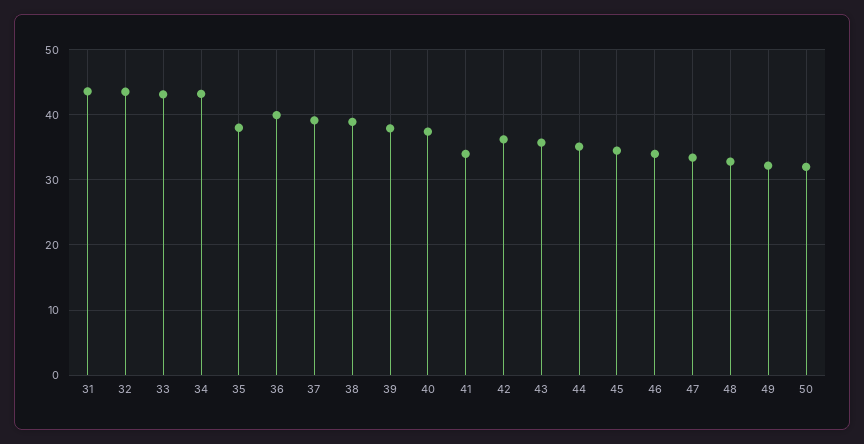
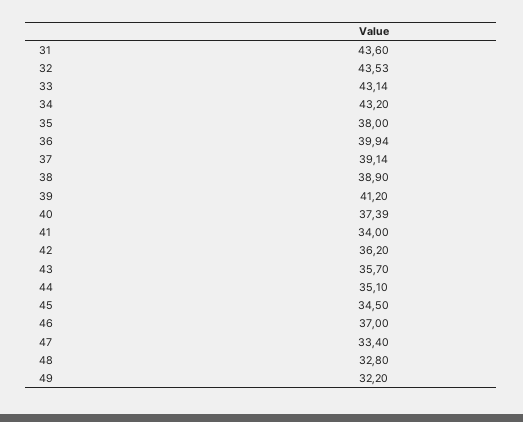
39: 38 -> 41.2
46: 34 -> 37
50: 32 -> none

